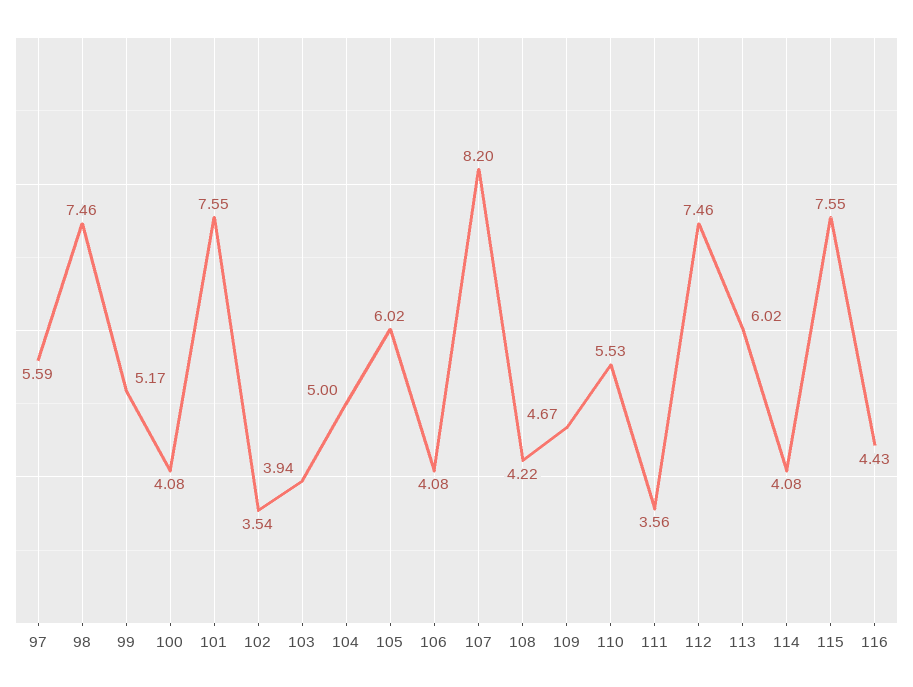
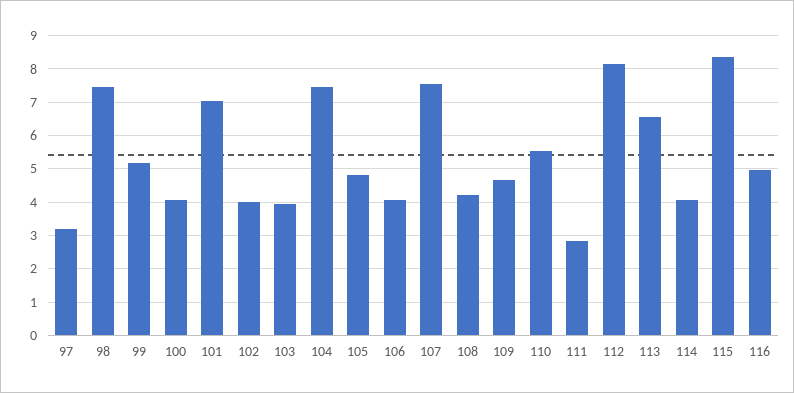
97: 5.59 -> 3.2
101: 7.55 -> 7
102: 3.54 -> 4
104: 5 -> 7.4
105: 6.02 -> 4.8
107: 8.2 -> 7.6
111: 3.56 -> 2.8
112: 7.46 -> 8.2
113: 6.02 -> 6.6
115: 7.55 -> 8.4
116: 4.43 -> 5

